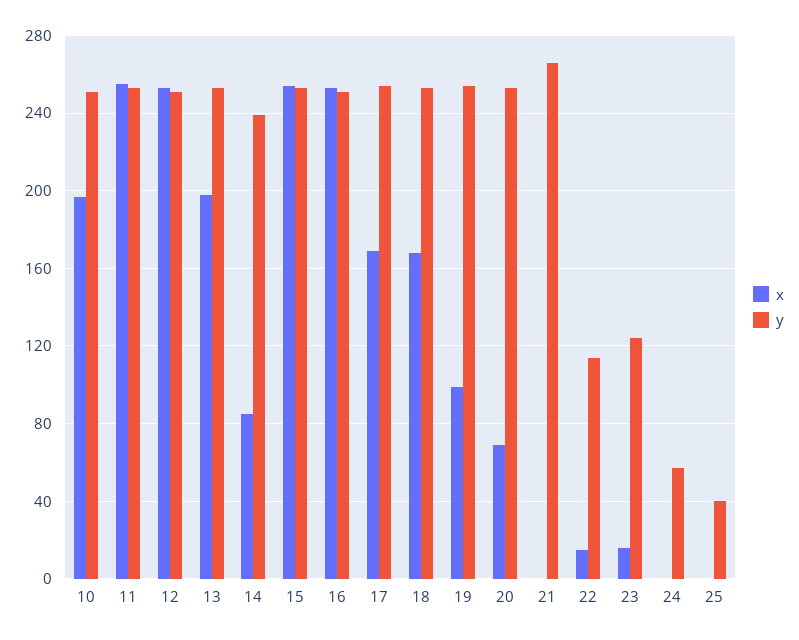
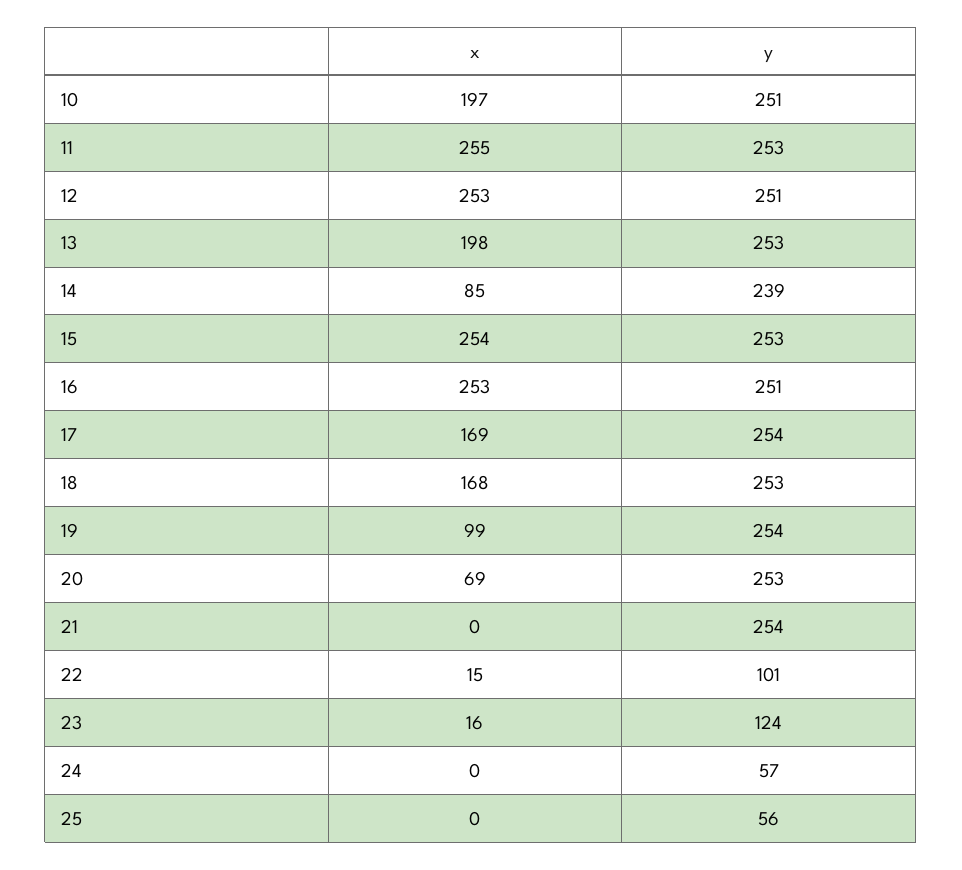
y, 21: 265 -> 254
y, 22: 115 -> 101
y, 25: 40 -> 56

